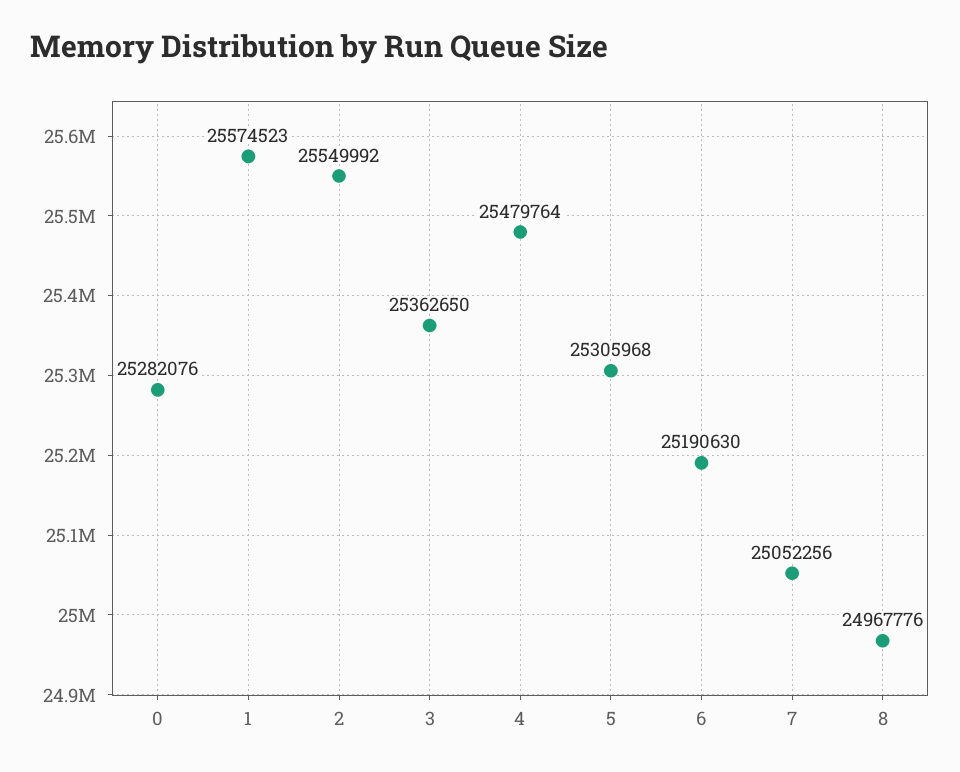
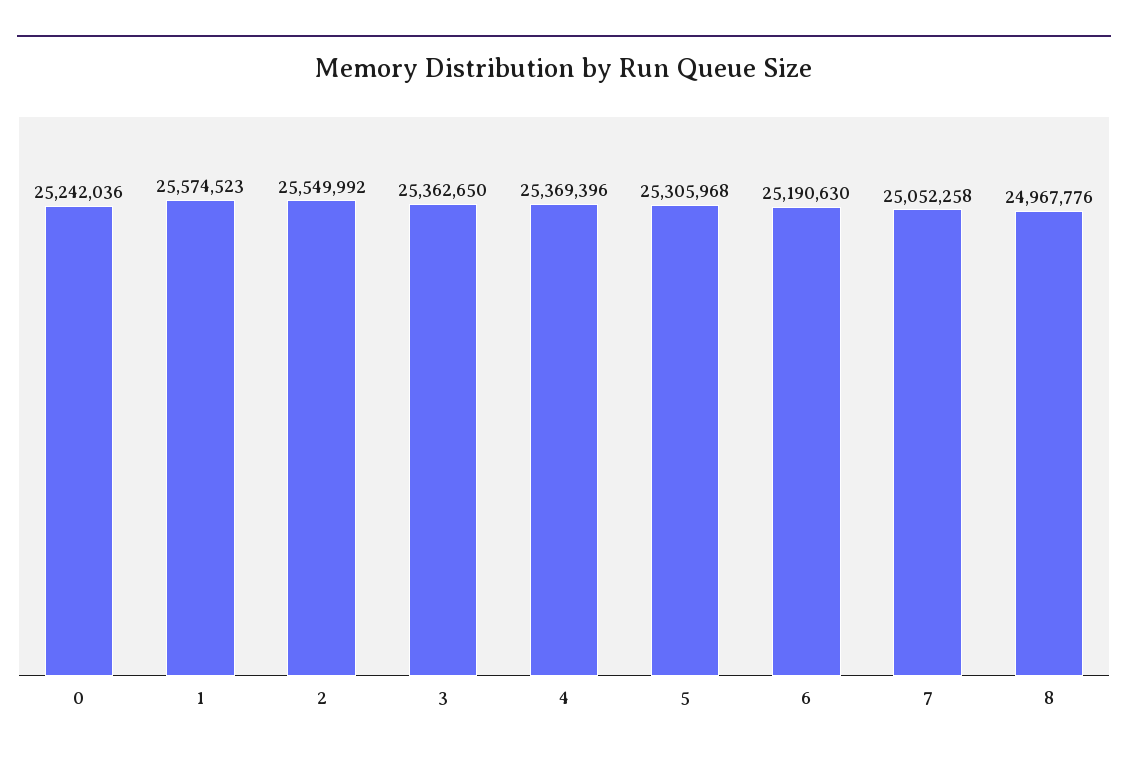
0: 25282076 -> 25242036
4: 25479764 -> 25369396
7: 25052256 -> 25052258

